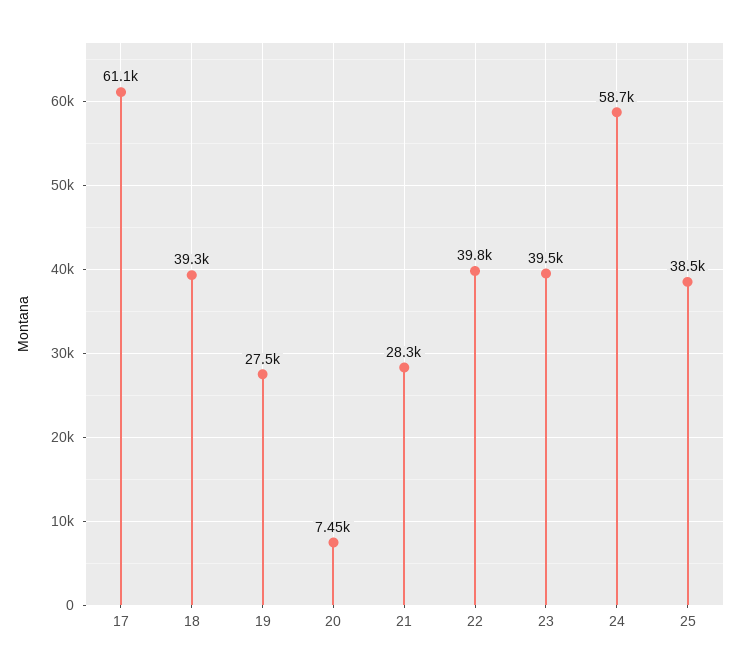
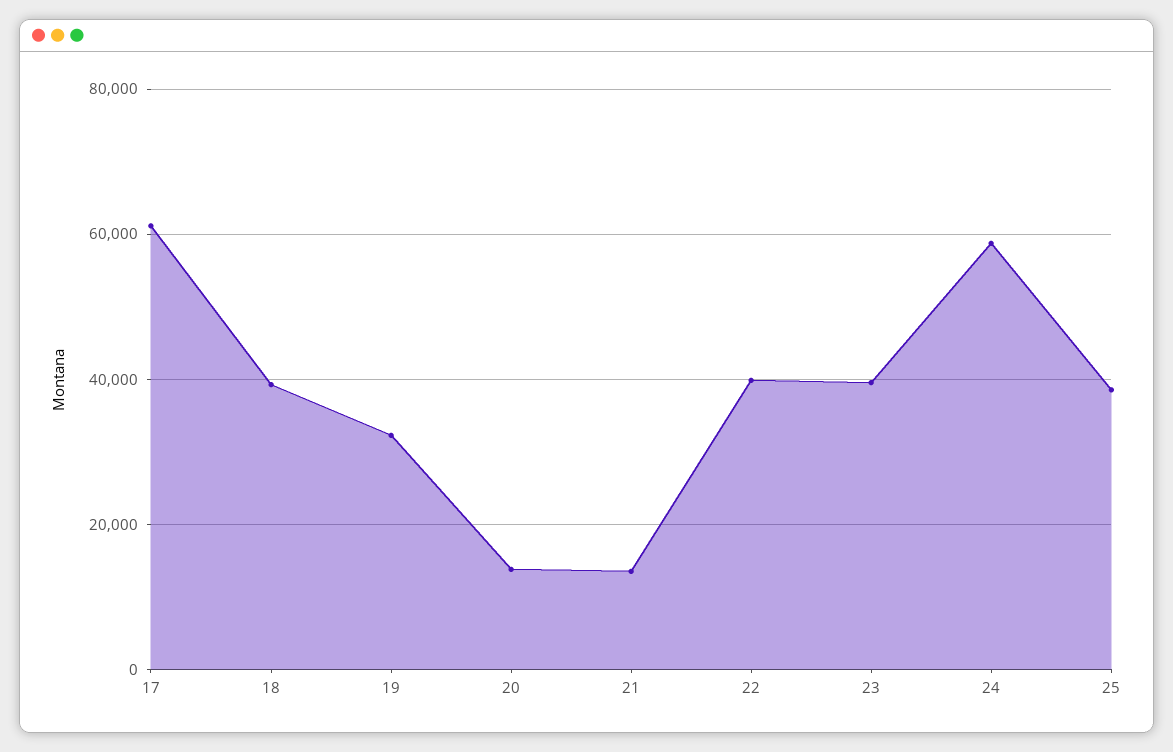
19: 27500 -> 32000
20: 7450 -> 14000
21: 28300 -> 14000

